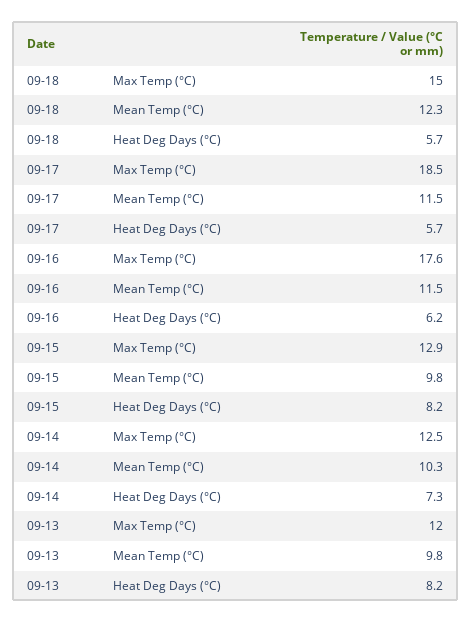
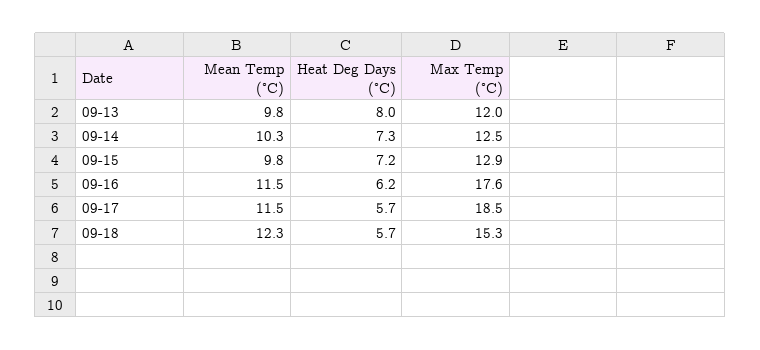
09-18, Max Temp (°C): 15 -> 15.3
09-15, Heat Deg Days (°C): 8.2 -> 7.2
09-13, Heat Deg Days (°C): 8.2 -> 8

